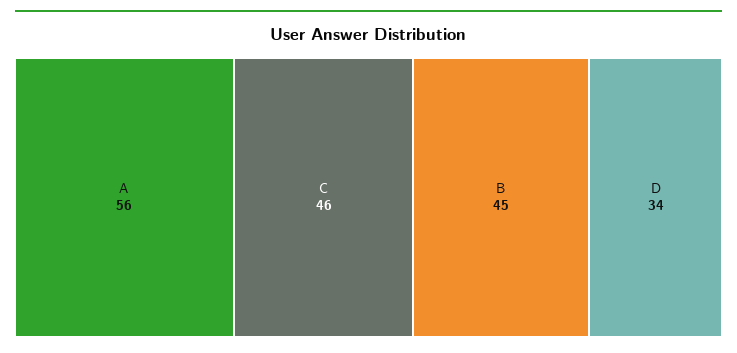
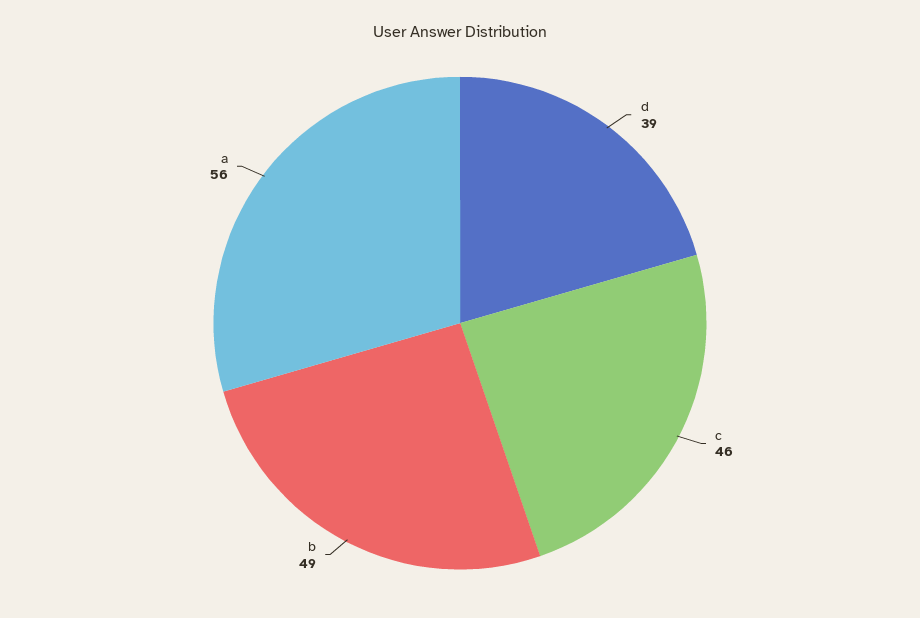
B: 45 -> 49
D: 34 -> 39

